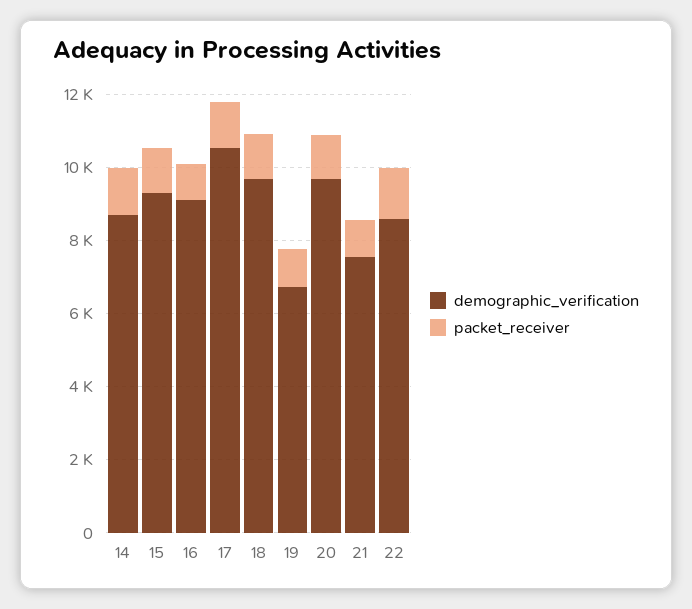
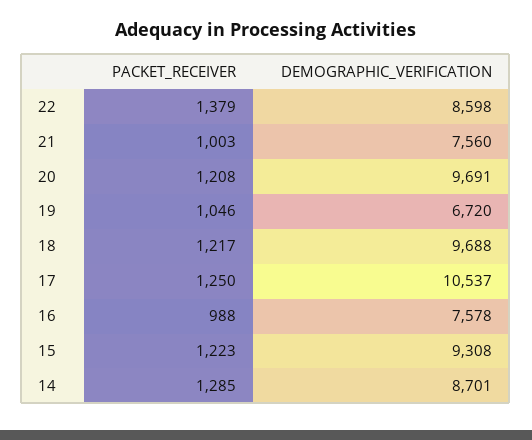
demographic_verification, 16: 9000 -> 7578

